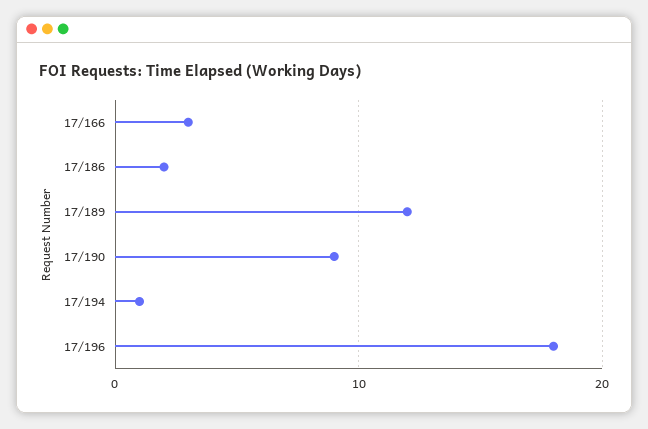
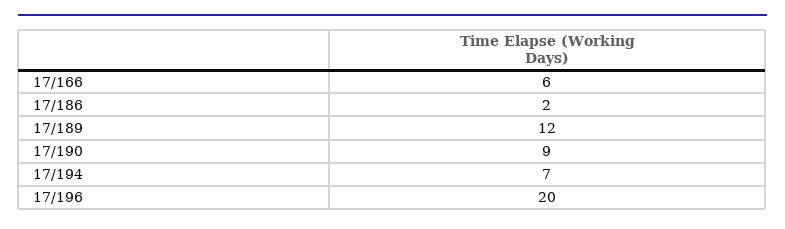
17/166: 3 -> 6
17/194: 1 -> 7
17/196: 18 -> 20

